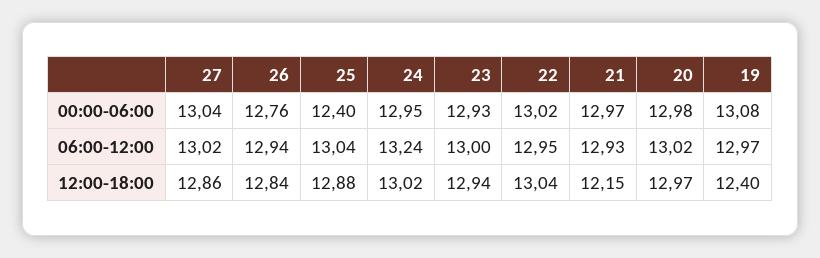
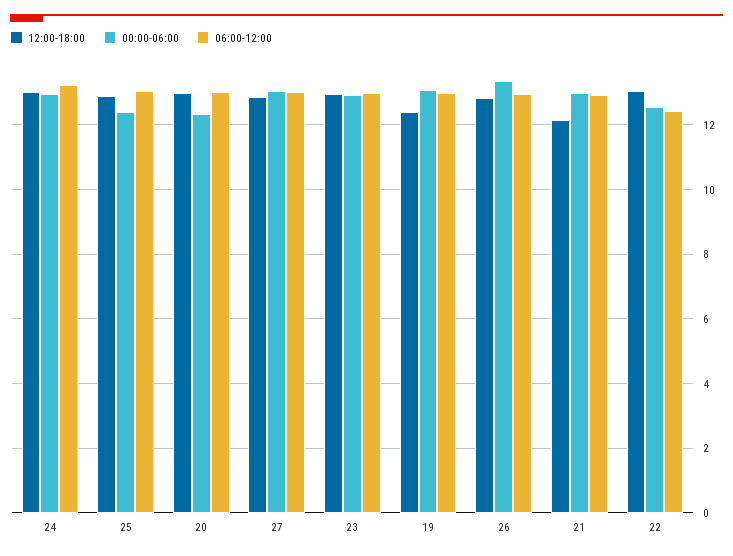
00:00-06:00, 26: 12.76 -> 13.4
00:00-06:00, 22: 13.02 -> 12.6
00:00-06:00, 20: 12.98 -> 12.4
06:00-12:00, 22: 12.95 -> 12.4

